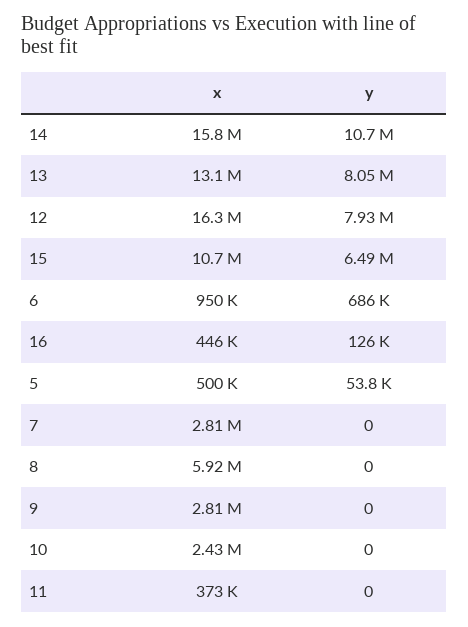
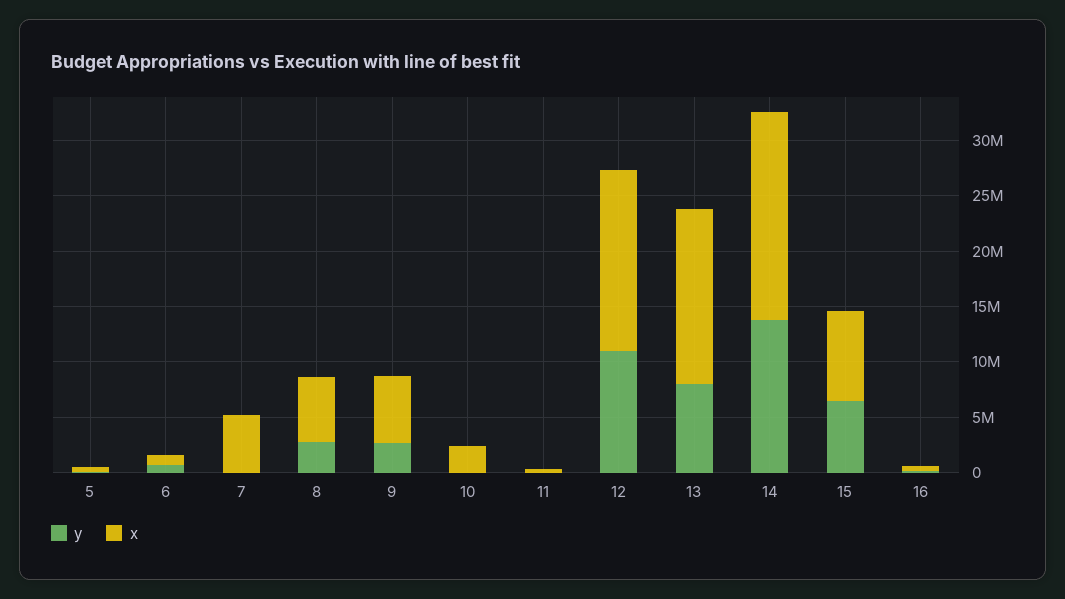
x, 14: 15800000 -> 19000000
y, 14: 10700000 -> 14000000
x, 13: 13100000 -> 16000000
y, 12: 7930000 -> 11000000
x, 15: 10700000 -> 8000000
x, 7: 2810000 -> 5000000
y, 8: 0 -> 3000000
x, 9: 2810000 -> 6000000
y, 9: 0 -> 3000000

